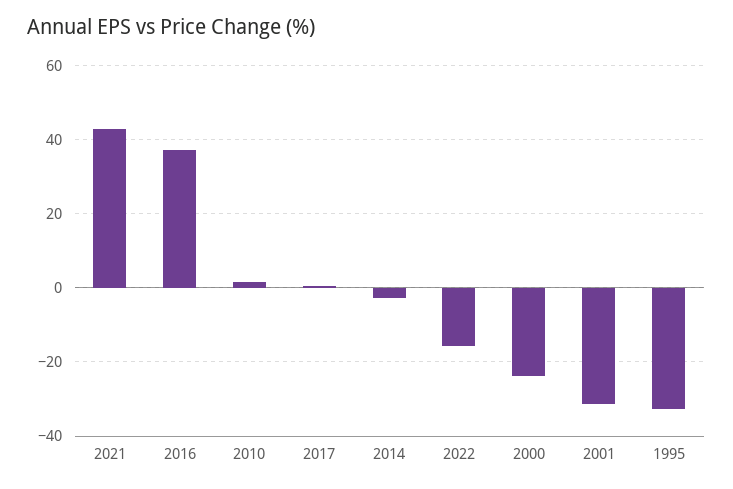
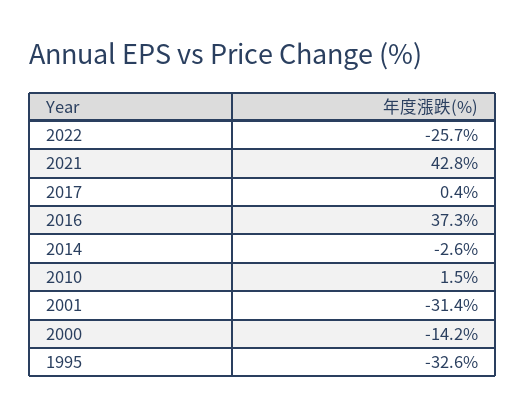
2022: -16 -> -25.7
2000: -24 -> -14.2

